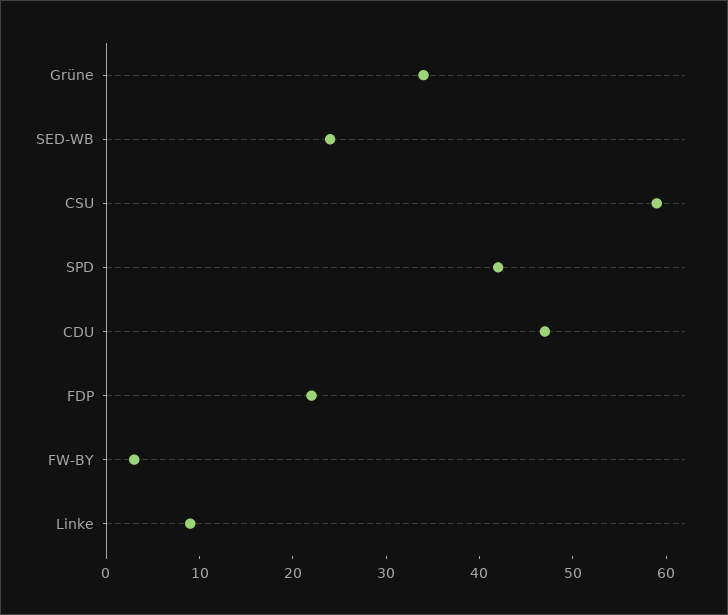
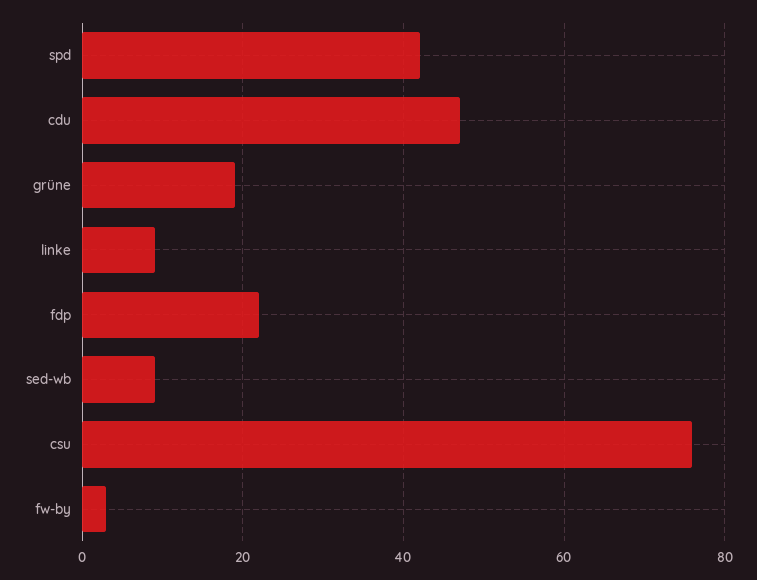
Grüne: 34 -> 20
SED-WB: 24 -> 10
CSU: 59 -> 75

